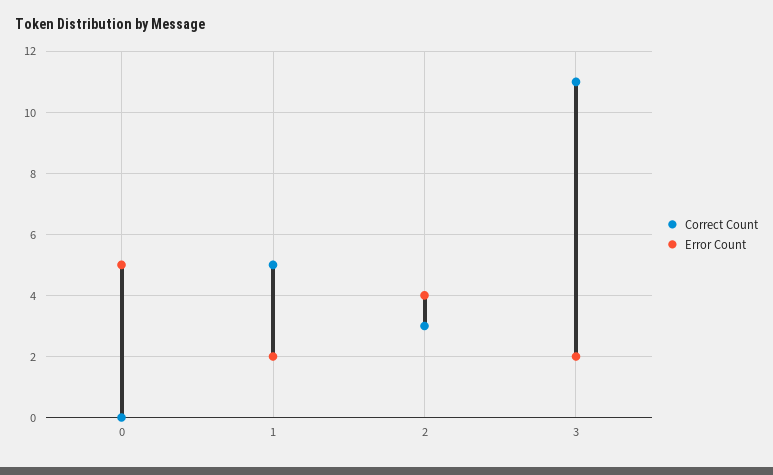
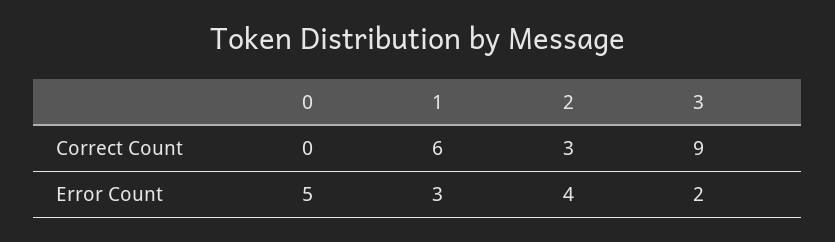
Correct Count, 1: 5 -> 6
Error Count, 1: 2 -> 3
Correct Count, 3: 11 -> 9

